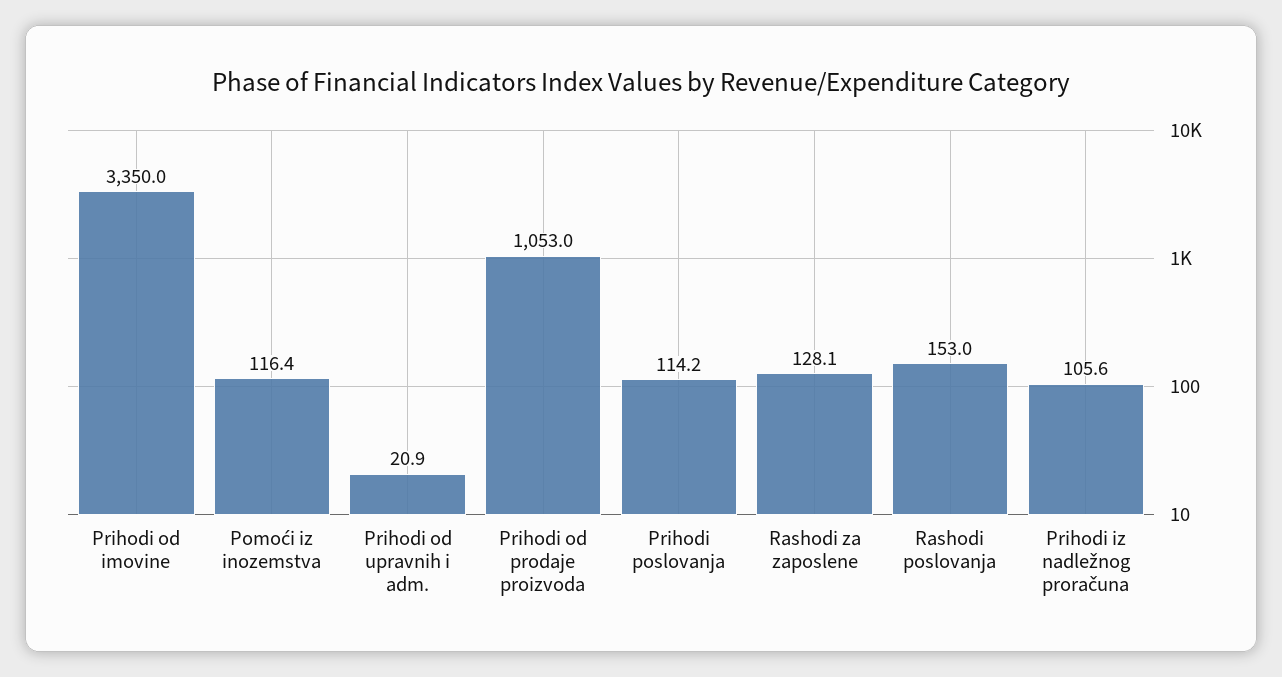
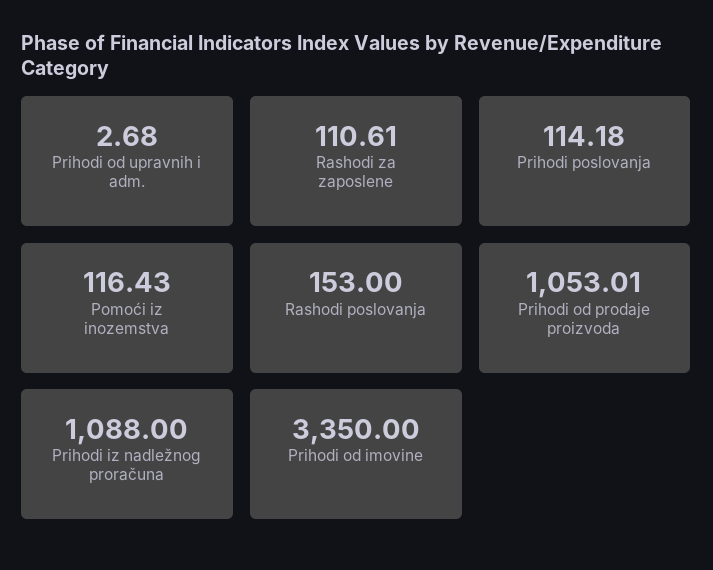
Prihodi od upravnih i adm.: 20.9 -> 2.68
Rashodi za zaposlene: 128.1 -> 110.61
Prihodi iz nadležnog proračuna: 105.6 -> 1088

